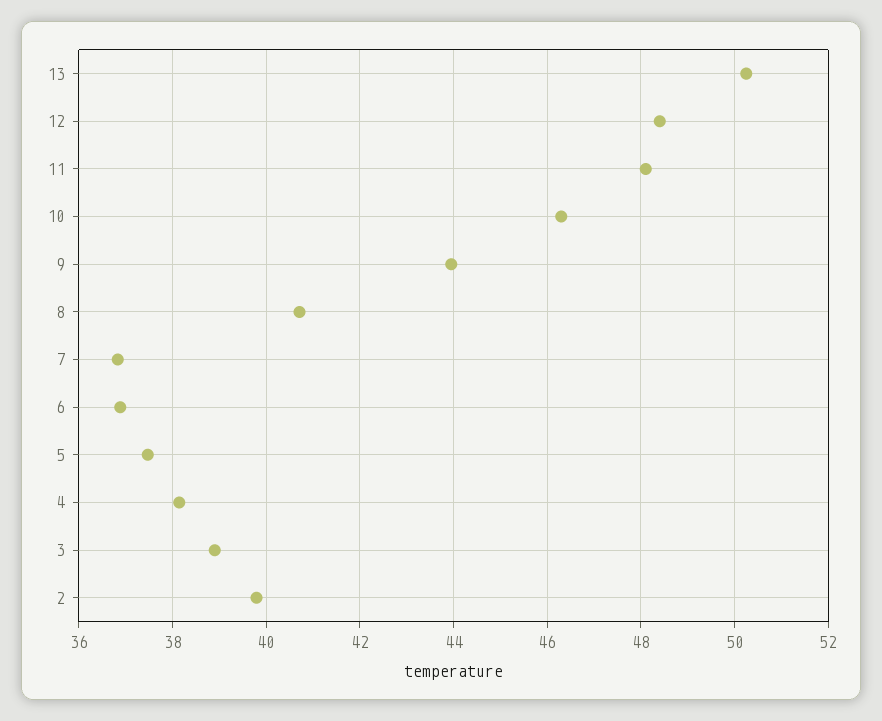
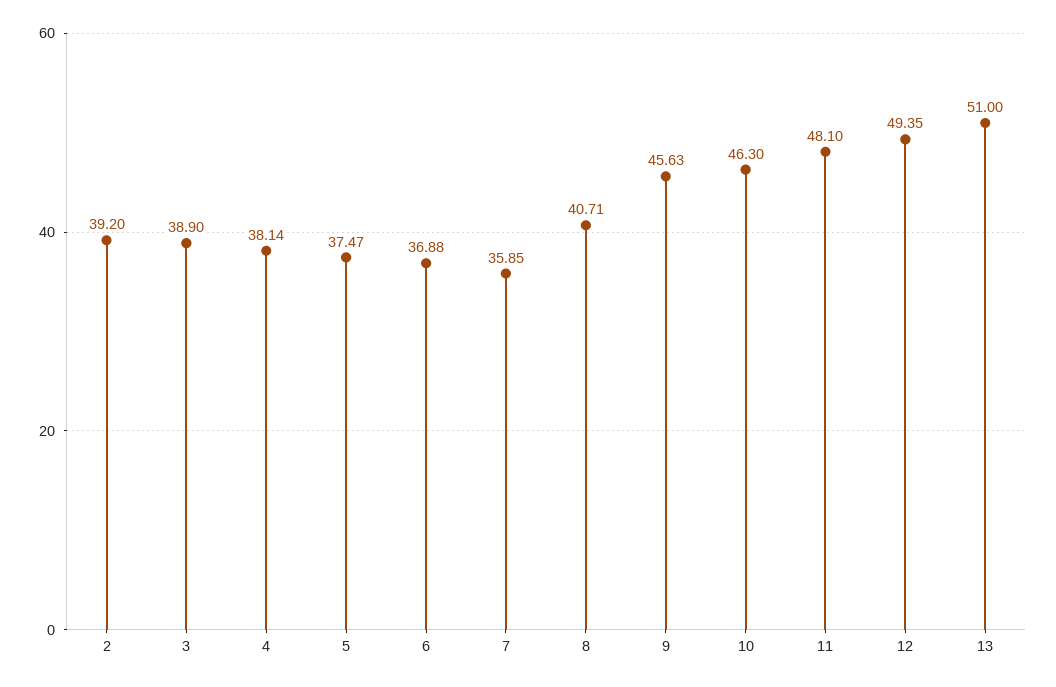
13: 50.2 -> 51
12: 48.4 -> 49.35
9: 44 -> 45.63
7: 36.8 -> 35.85
2: 39.8 -> 39.2

